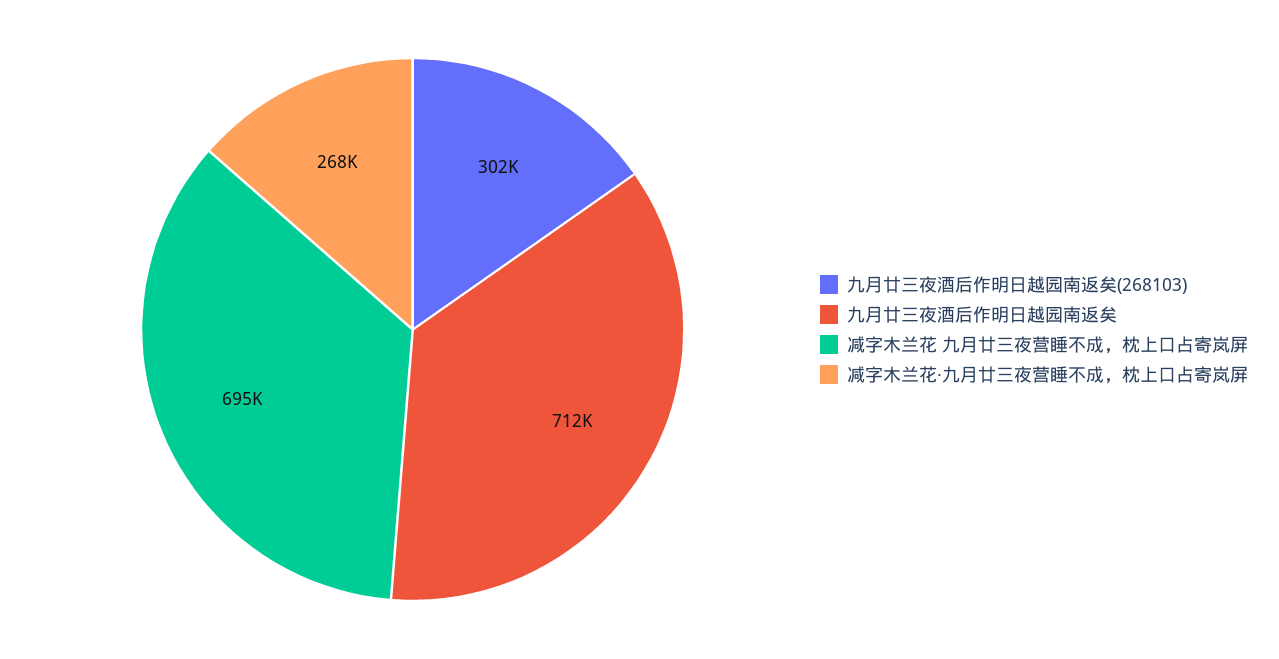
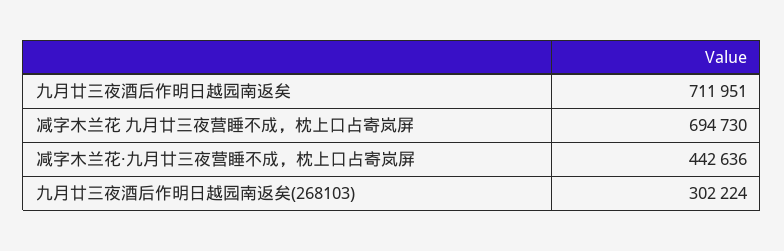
减字木兰花·九月廿三夜营睡不成，枕上口占寄岚屏: 268000 -> 442636

